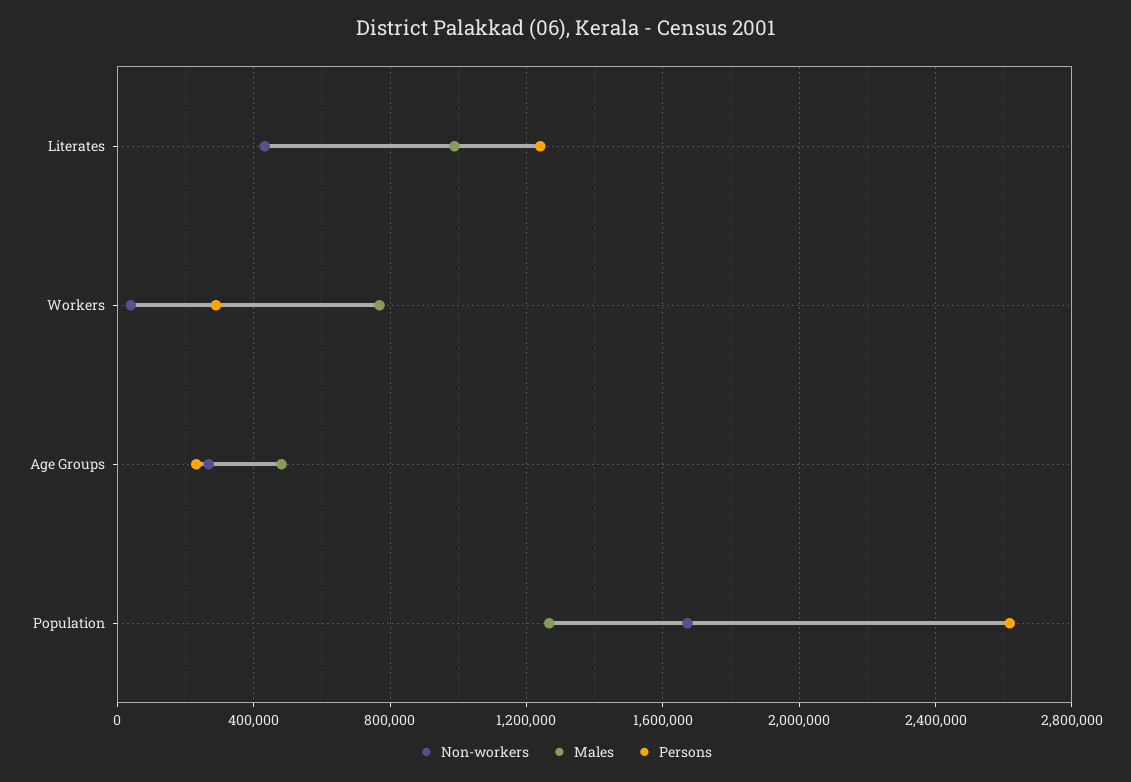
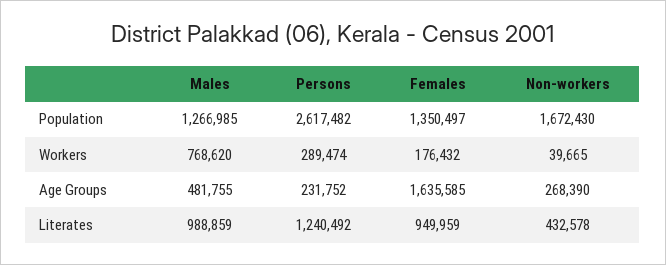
Females, Population: none -> 1350497
Females, Workers: none -> 176432
Females, Age Groups: none -> 1635585
Females, Literates: none -> 949959

